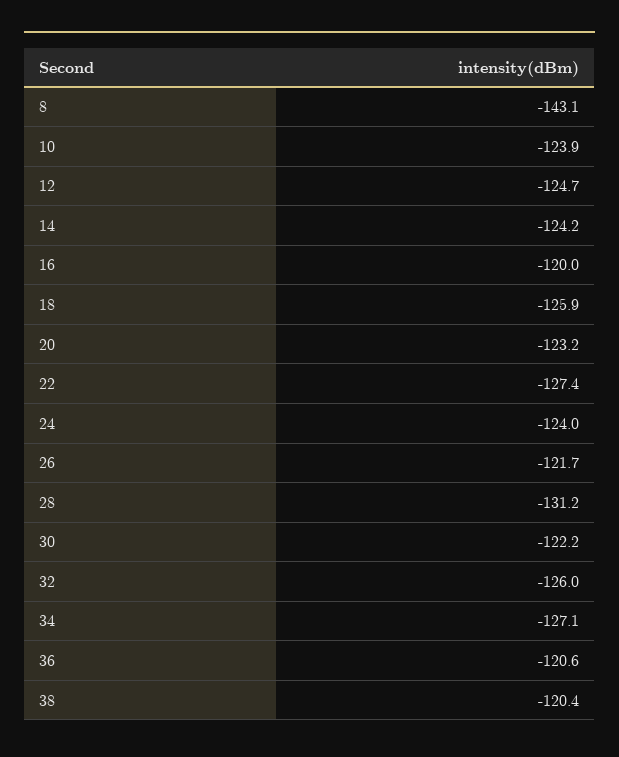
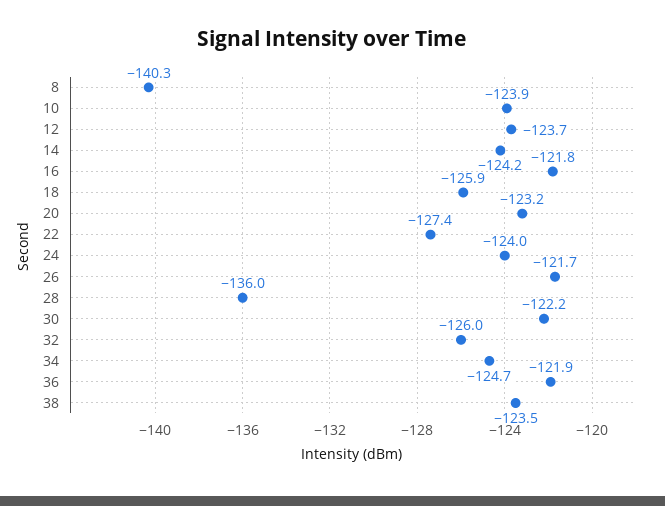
8: -143.1 -> -140.3
12: -124.7 -> -123.7
16: -120 -> -121.8
28: -131.2 -> -136
34: -127.1 -> -124.7
36: -120.6 -> -121.9
38: -120.4 -> -123.5

